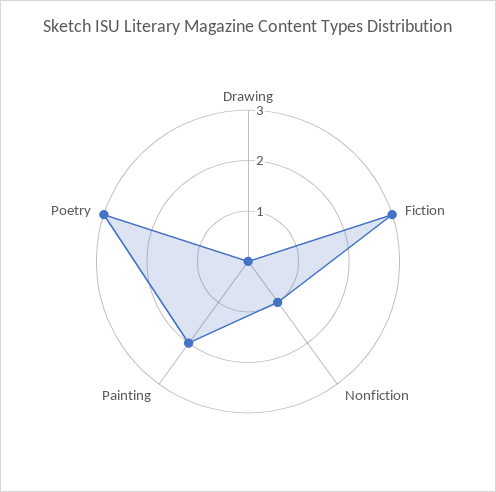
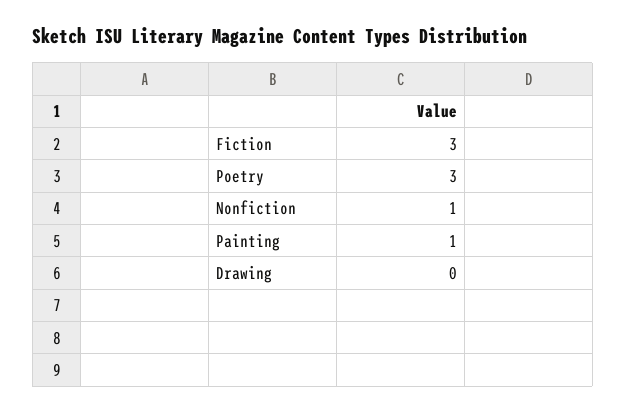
Painting: 2 -> 1

